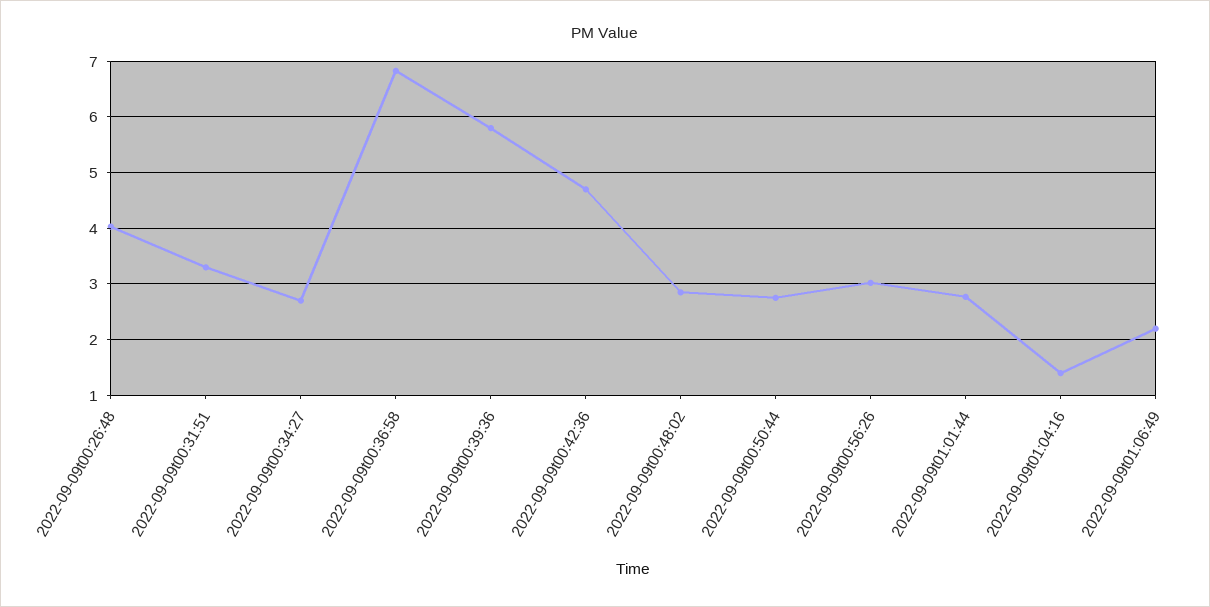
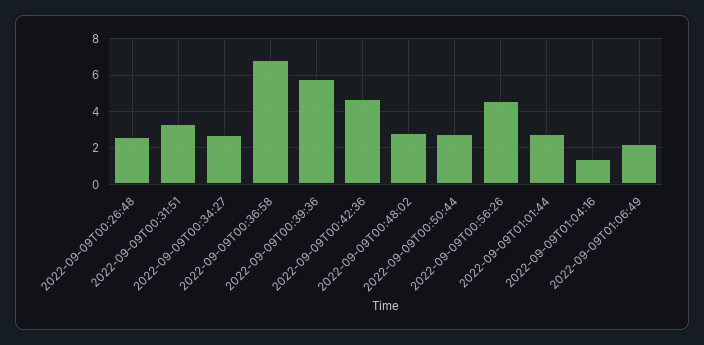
2022-09-09t00:26:48: 4 -> 2.5
2022-09-09t00:56:26: 3 -> 4.5

